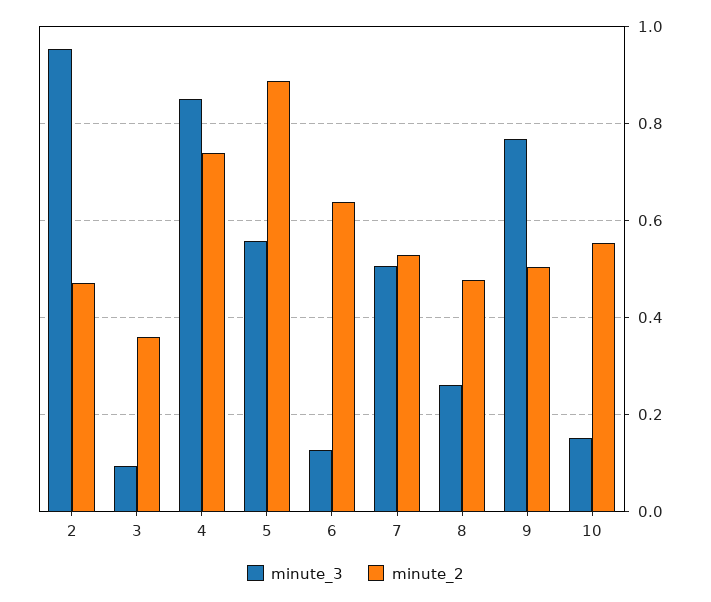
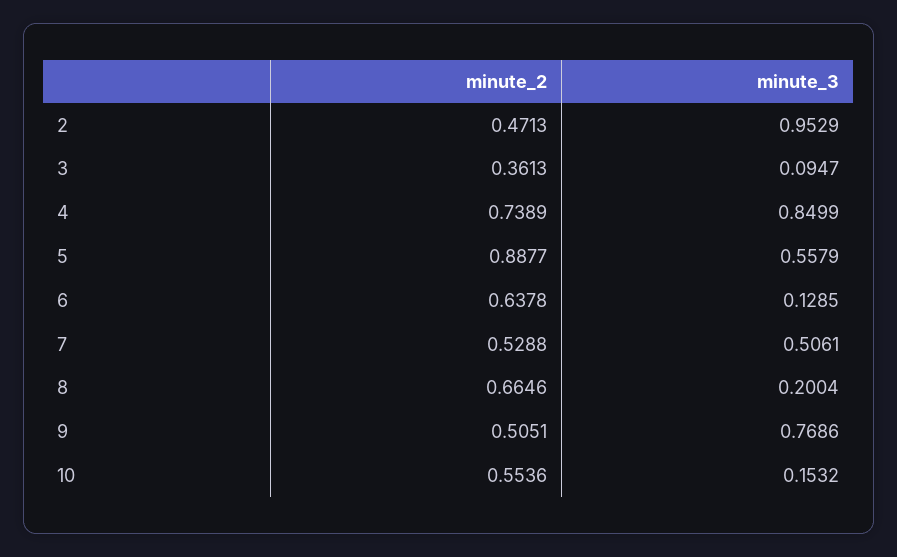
minute_3, 8: 0.26 -> 0.2004
minute_2, 8: 0.48 -> 0.6646

